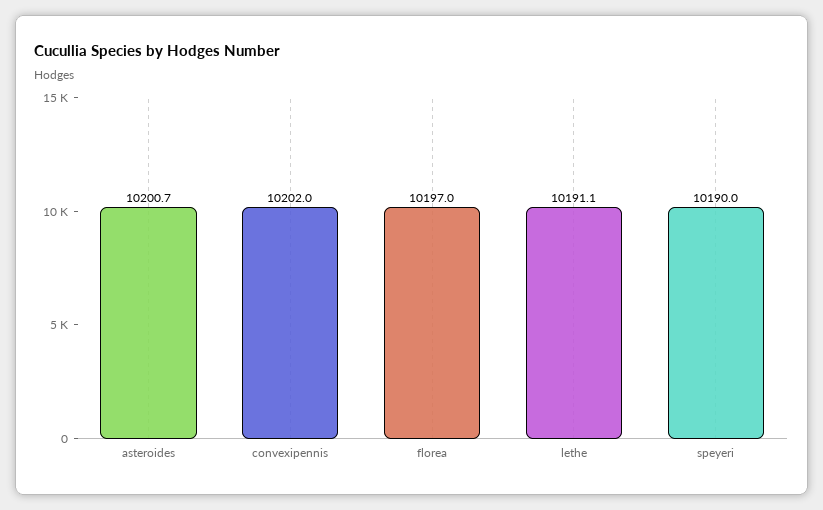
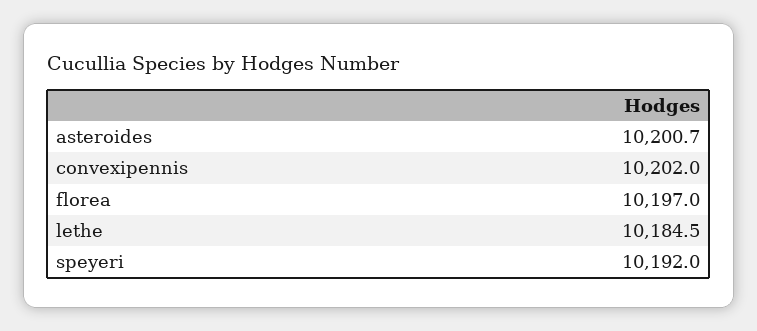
lethe: 10191.1 -> 10184.5
speyeri: 10190 -> 10192

